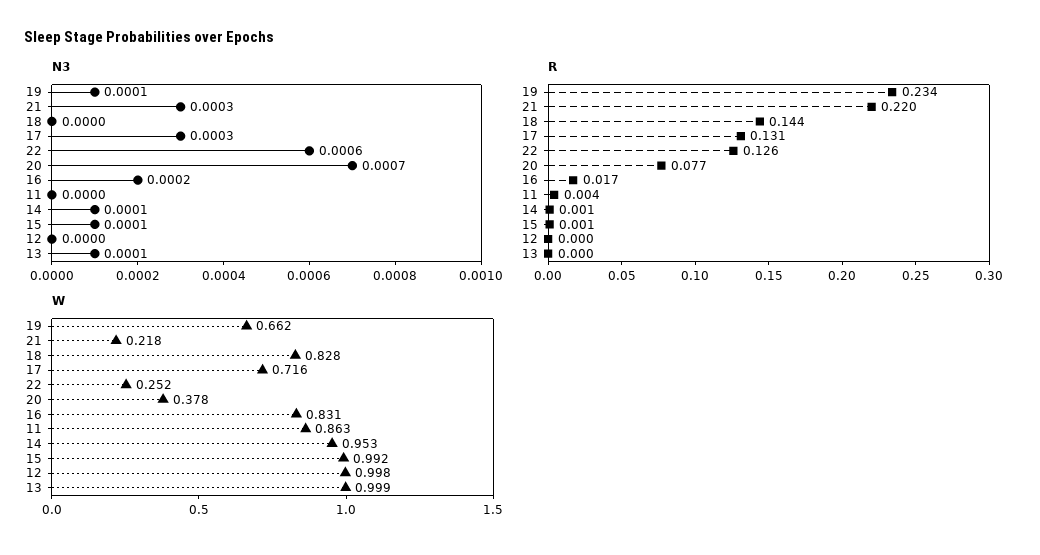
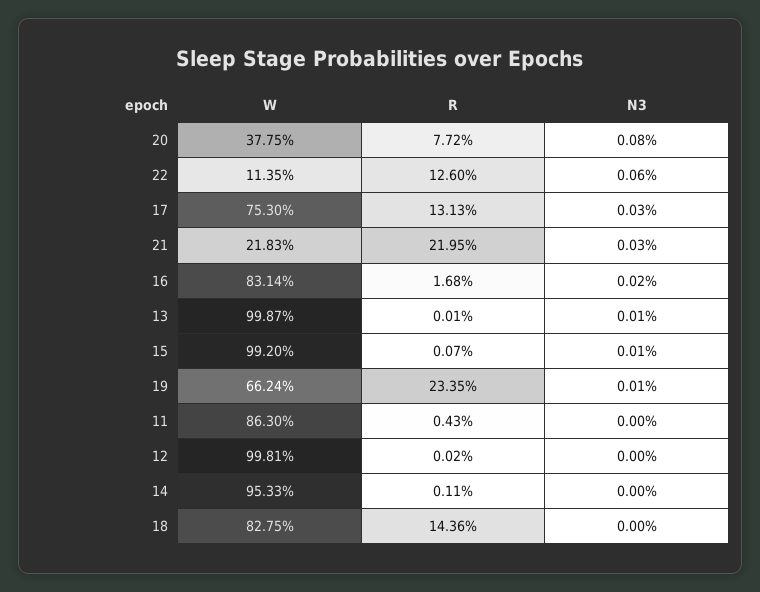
N3, 20: 0.0007 -> 0.0008
N3, 14: 0.0001 -> 0
W, 17: 0.716 -> 0.753
W, 22: 0.252 -> 0.1135

